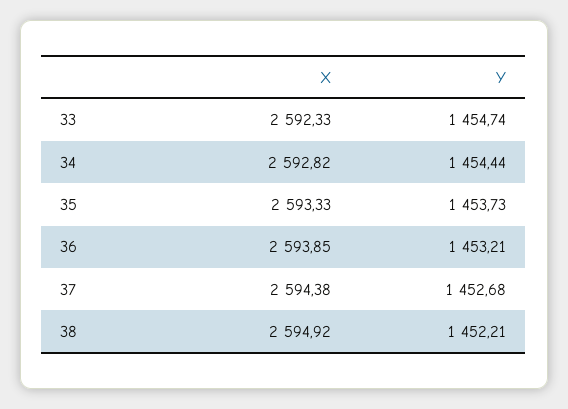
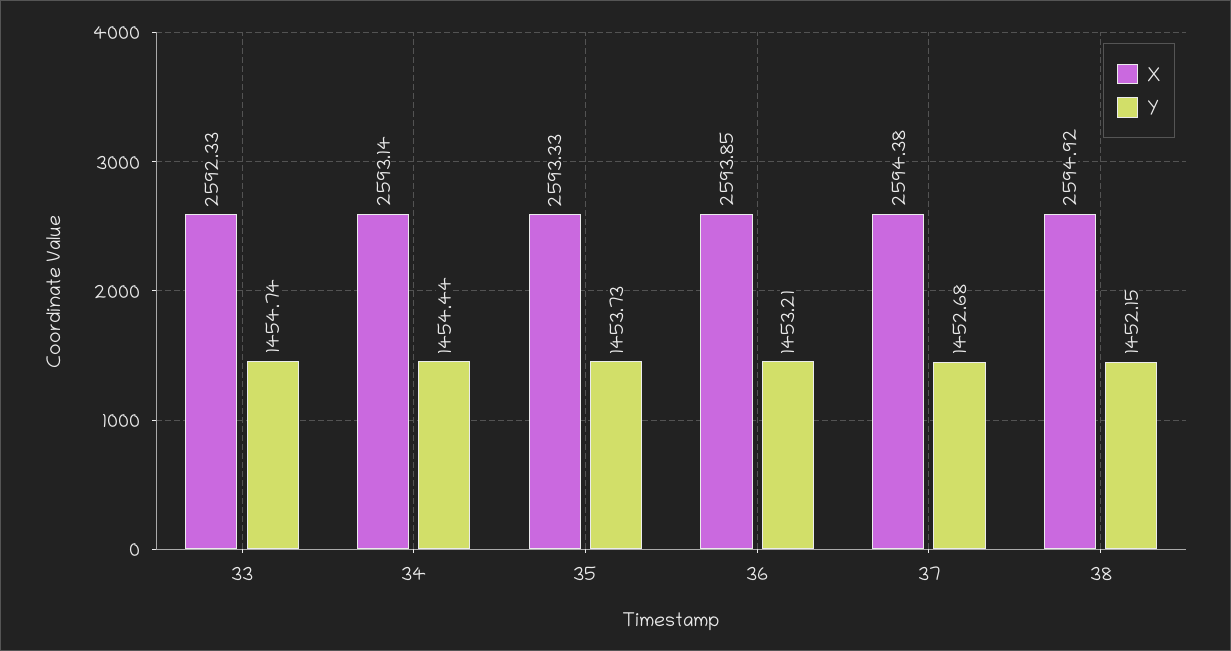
X, 34: 2592.82 -> 2593.14
Y, 38: 1452.21 -> 1452.15

